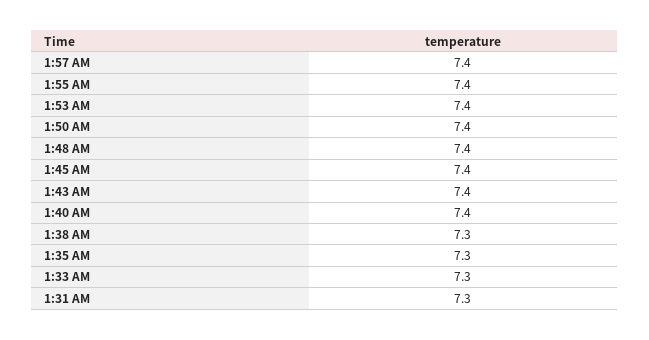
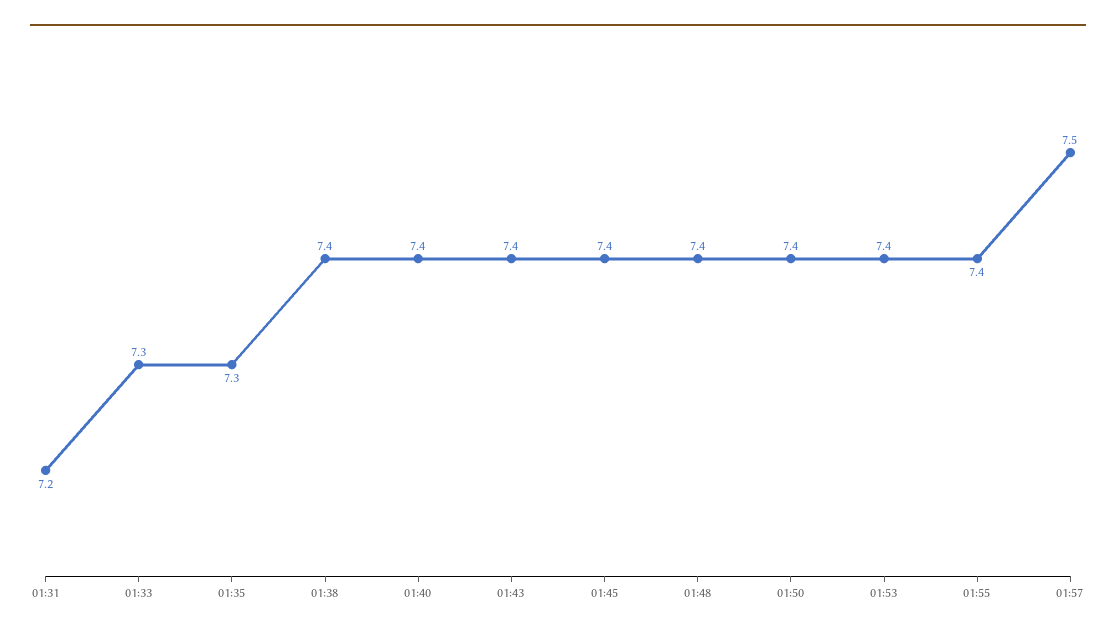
1:57 AM: 7.4 -> 7.5
1:38 AM: 7.3 -> 7.4
1:31 AM: 7.3 -> 7.2

